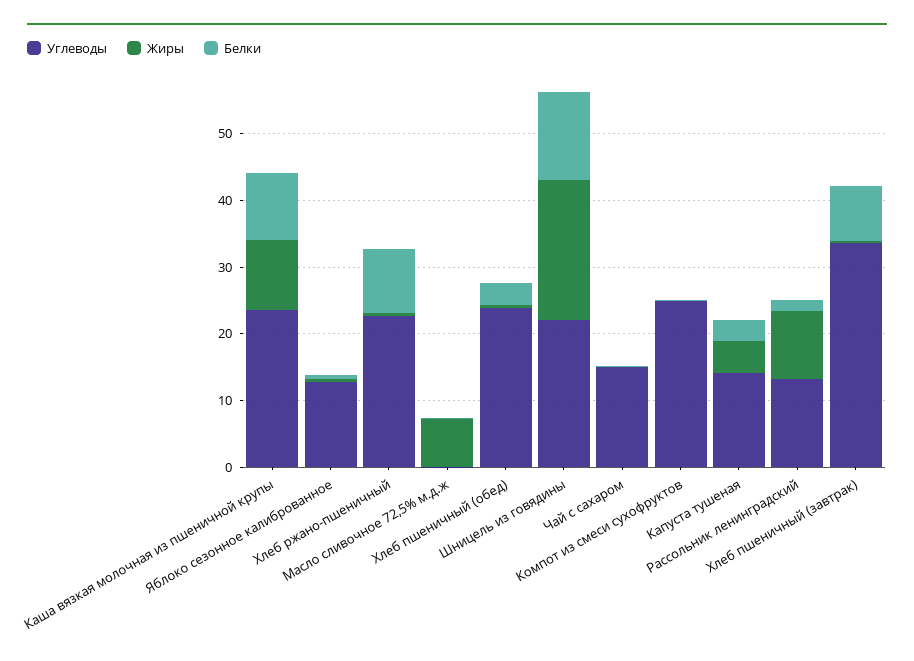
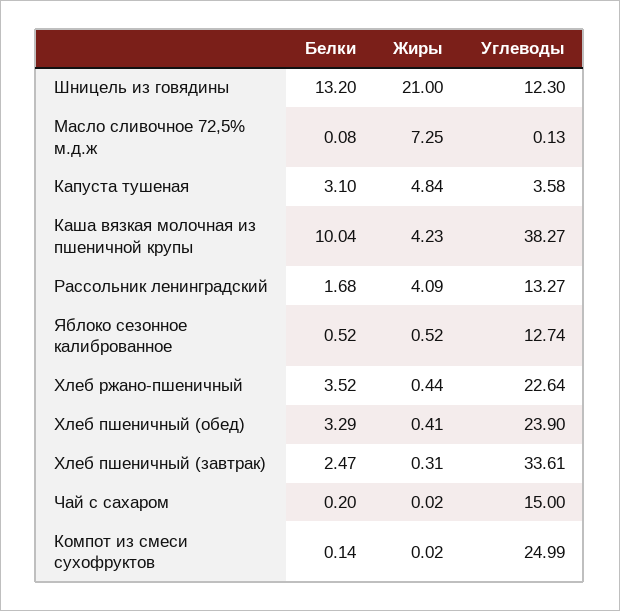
Углеводы, Каша вязкая молочная из пшеничной крупы: 24 -> 38.27
Жиры, Каша вязкая молочная из пшеничной крупы: 10 -> 4.23
Белки, Хлеб ржано-пшеничный: 10 -> 3.52
Углеводы, Шницель из говядины: 22 -> 12.3
Углеводы, Капуста тушеная: 14 -> 3.58
Жиры, Рассольник ленинградский: 10 -> 4.09
Белки, Хлеб пшеничный (завтрак): 8 -> 2.47

